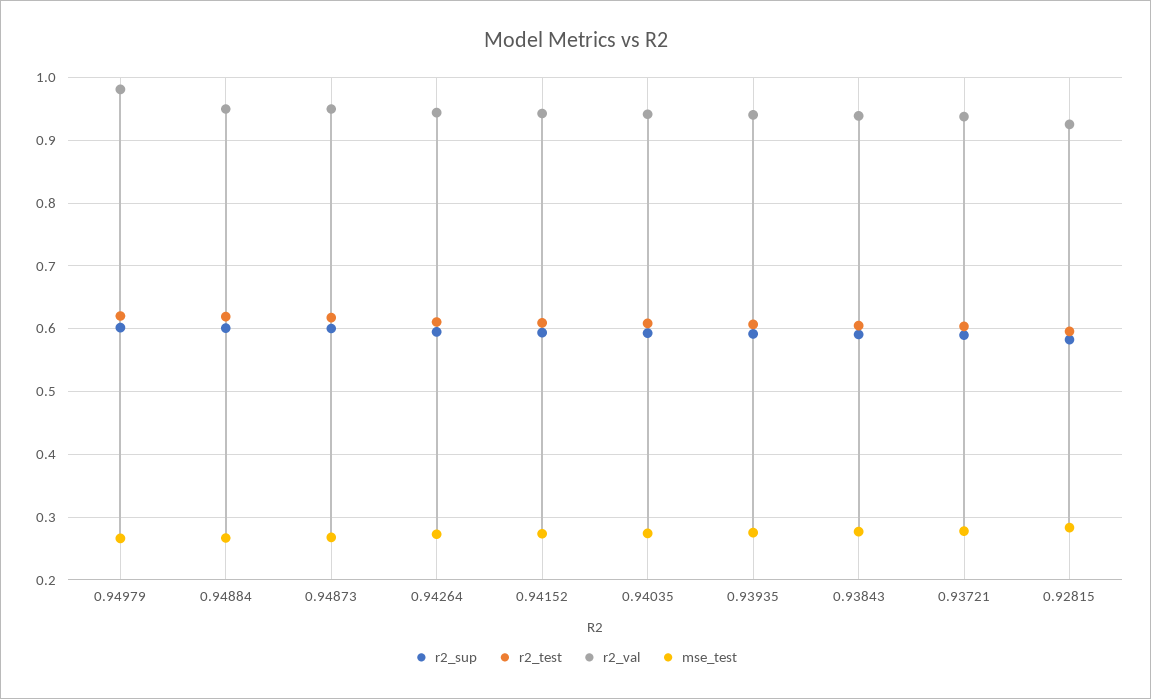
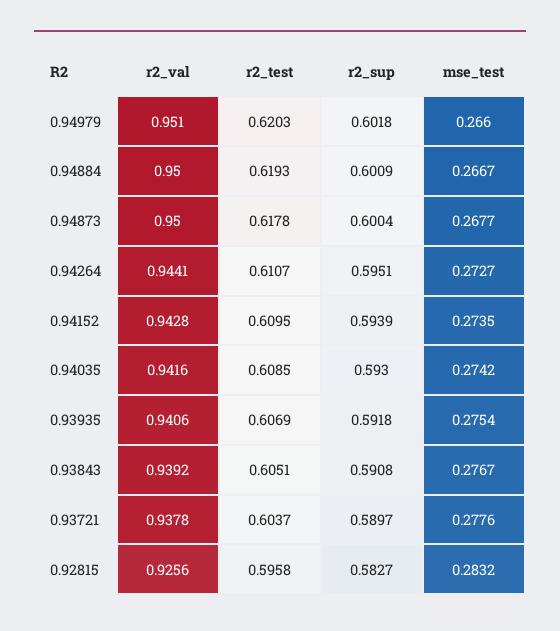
r2_val, 0.94979: 0.98 -> 0.951

